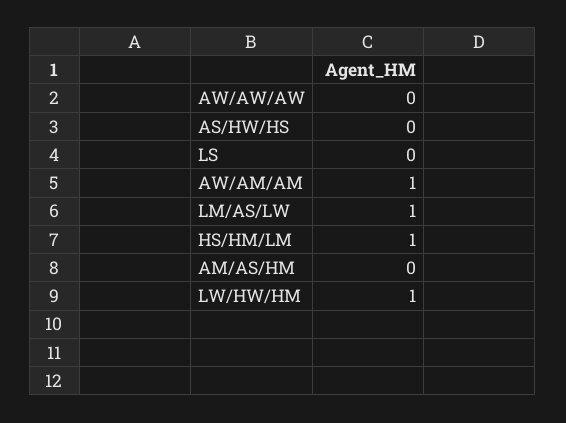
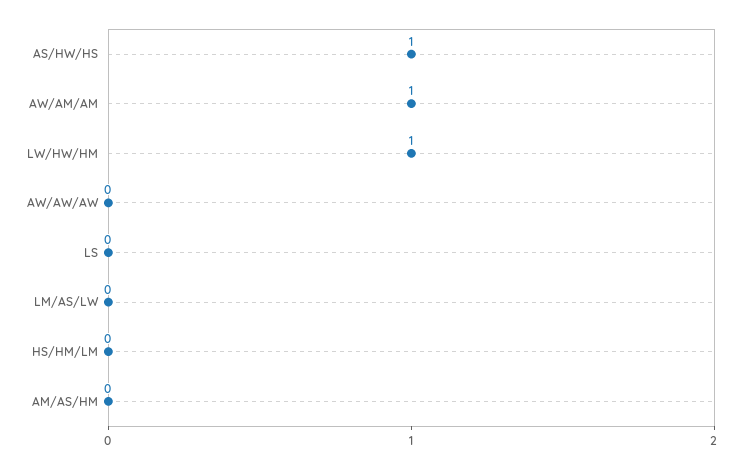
AS/HW/HS: 0 -> 1
LM/AS/LW: 1 -> 0
HS/HM/LM: 1 -> 0

